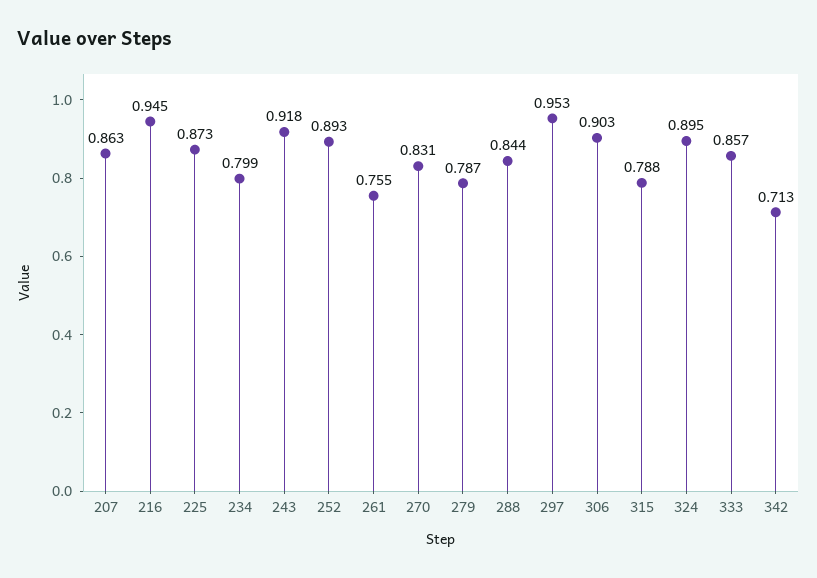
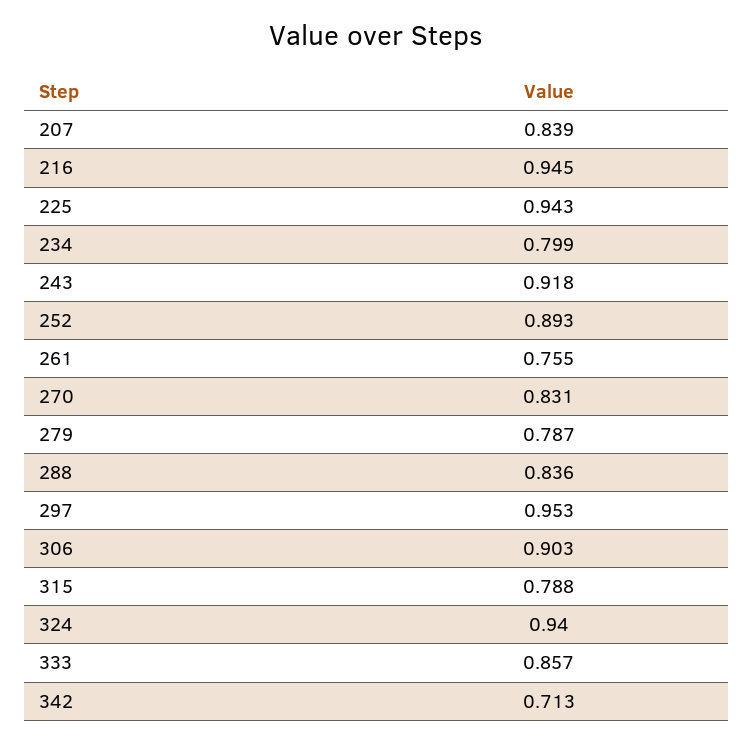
207: 0.863 -> 0.839
225: 0.873 -> 0.943
288: 0.844 -> 0.836
324: 0.895 -> 0.94

